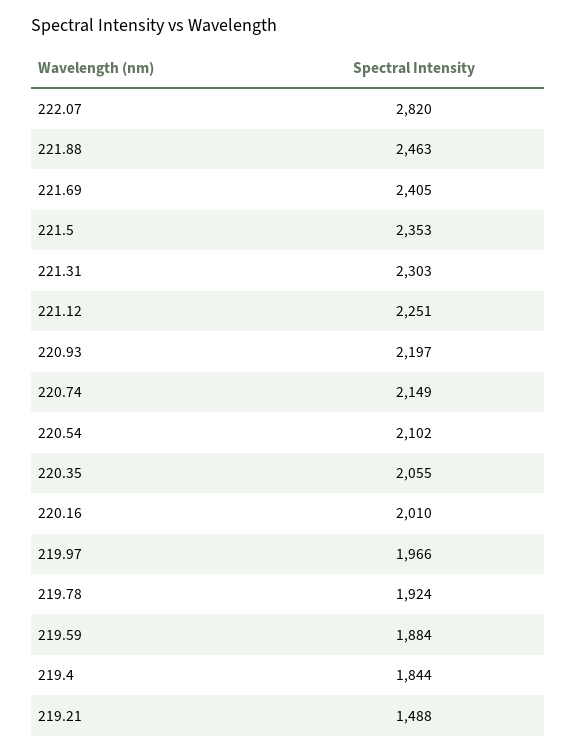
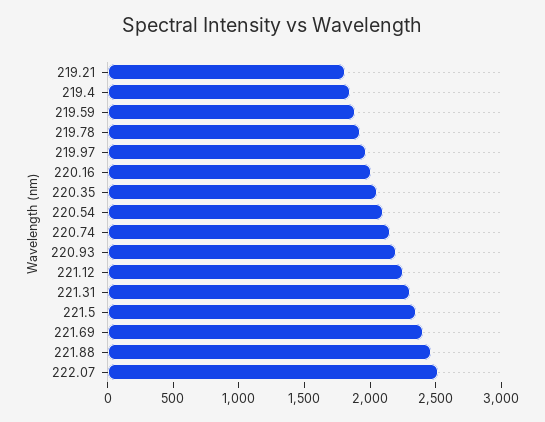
222.07: 2820 -> 2500
219.21: 1488 -> 1800

